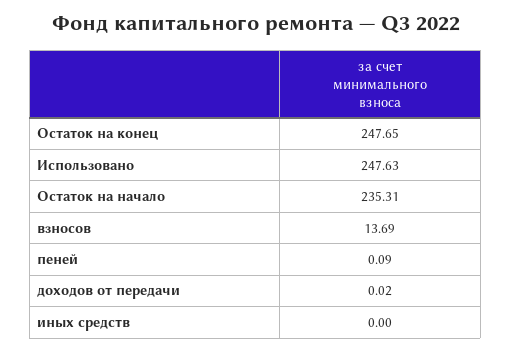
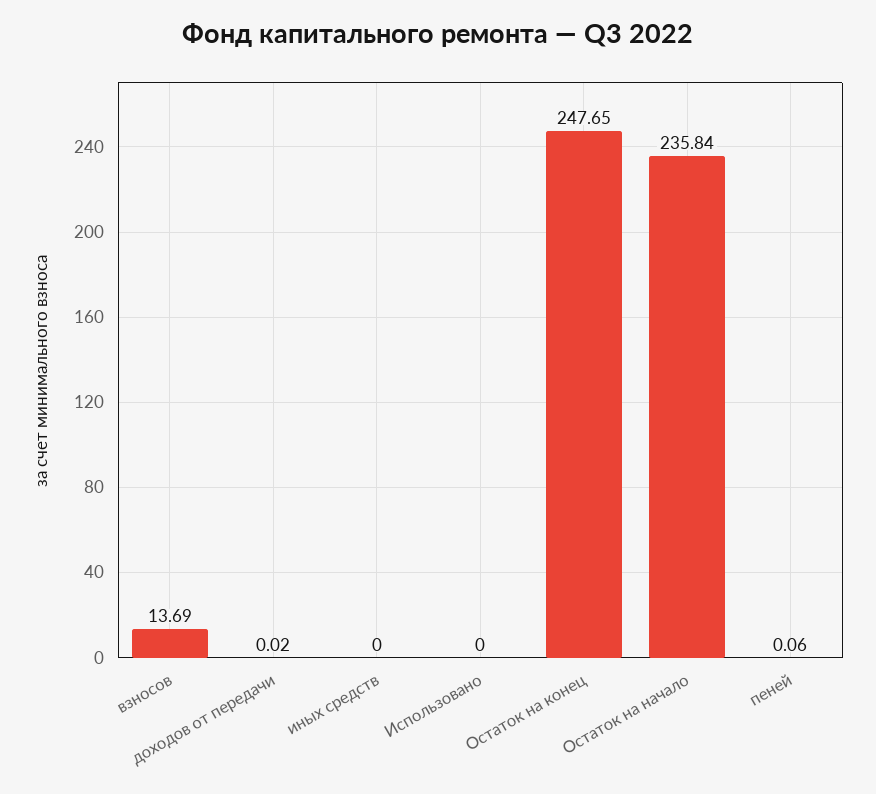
Использовано: 247.63 -> 0
Остаток на начало: 235.31 -> 235.84
пеней: 0.09 -> 0.06

